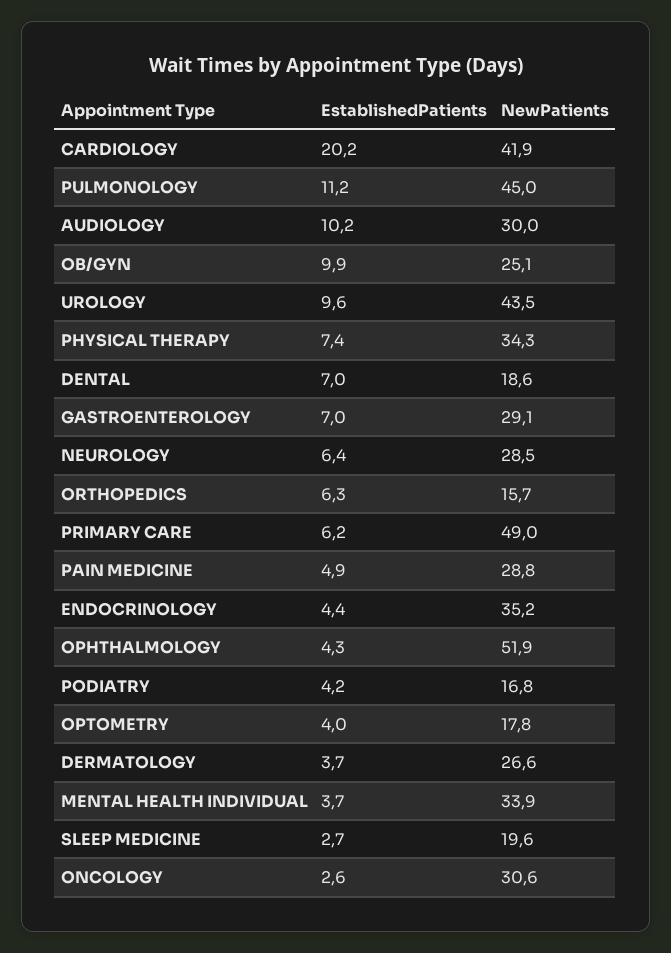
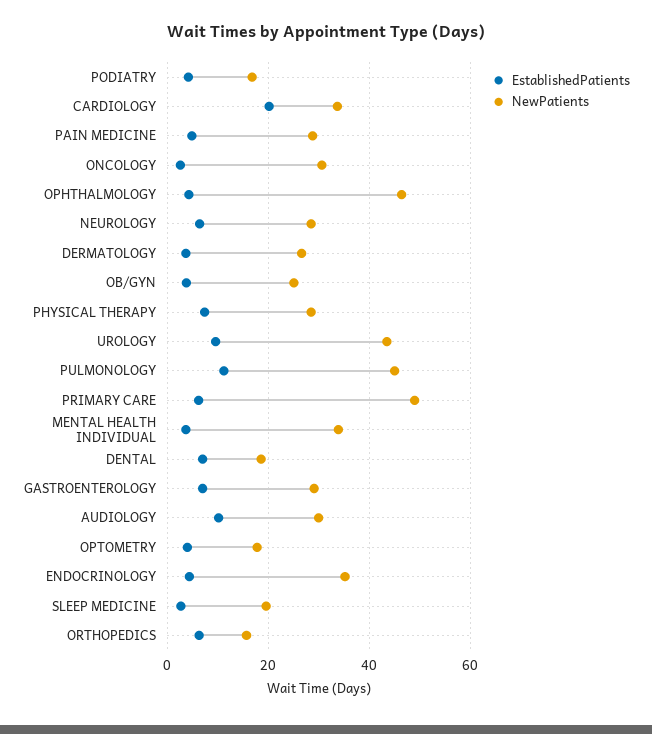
NewPatients, CARDIOLOGY: 41.9 -> 34
EstablishedPatients, OB/GYN: 9.9 -> 4
NewPatients, PHYSICAL THERAPY: 34.3 -> 28
NewPatients, OPHTHALMOLOGY: 51.9 -> 46

